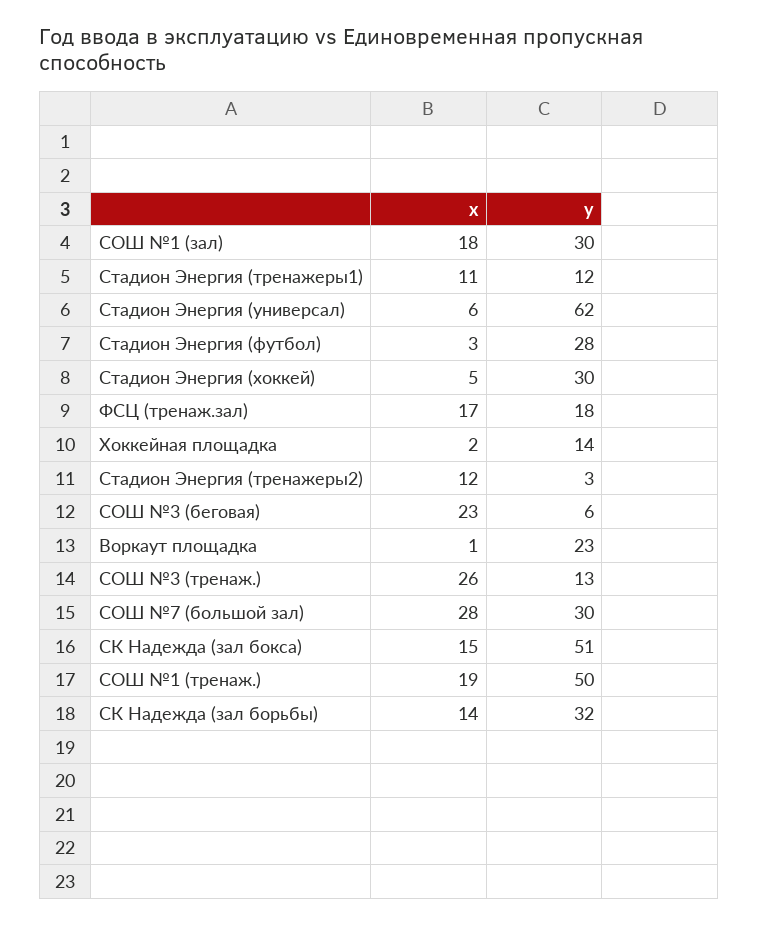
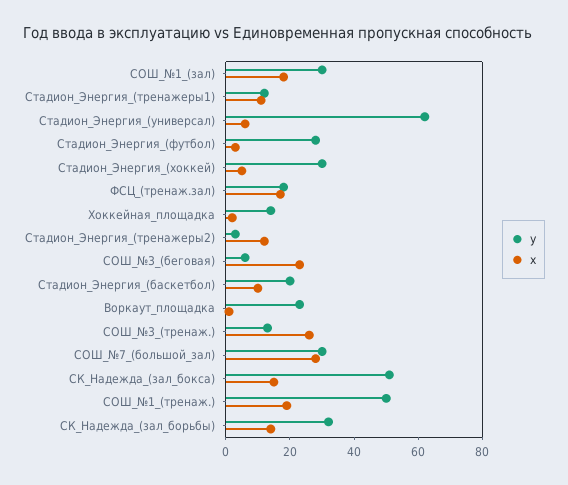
y, Стадион_Энергия_(баскетбол): none -> 20
x, Стадион_Энергия_(баскетбол): none -> 10

